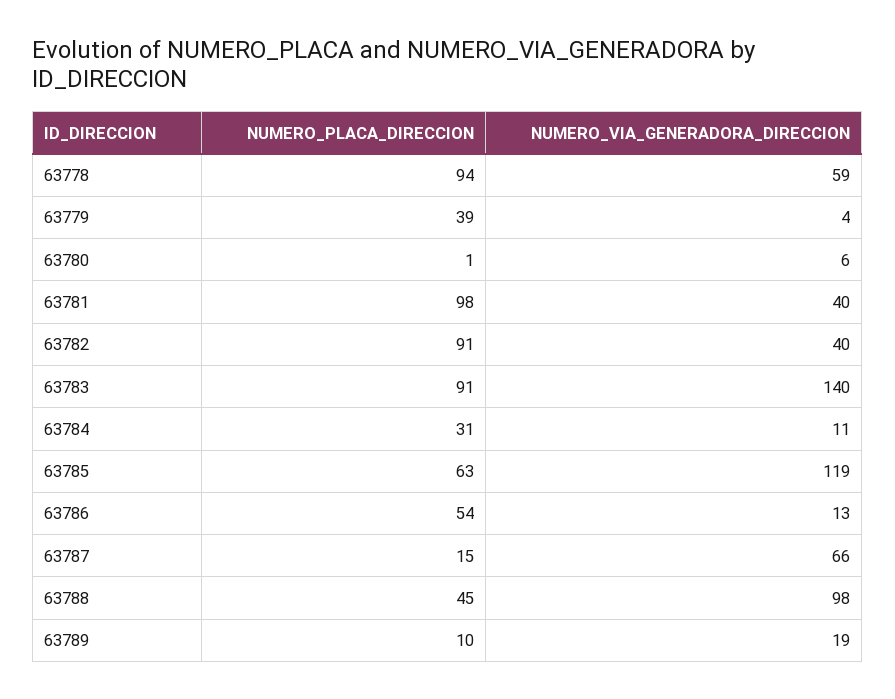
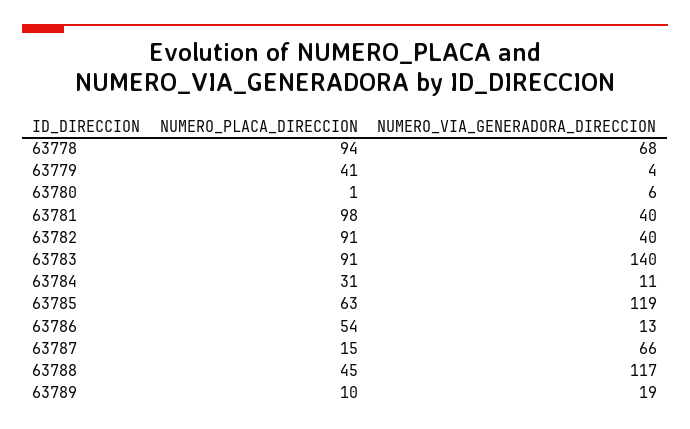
NUMERO_VIA_GENERADORA_DIRECCION, 63778: 59 -> 68
NUMERO_PLACA_DIRECCION, 63779: 39 -> 41
NUMERO_VIA_GENERADORA_DIRECCION, 63788: 98 -> 117

